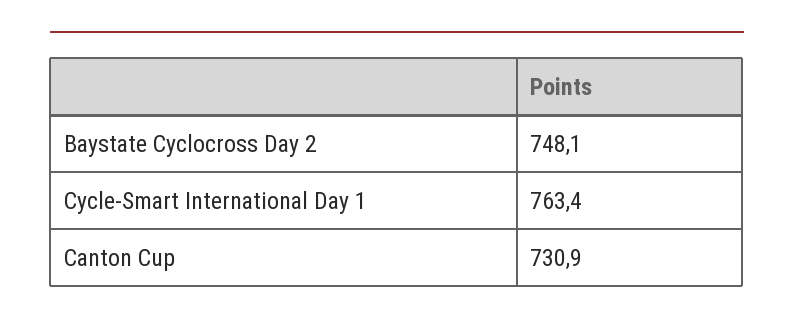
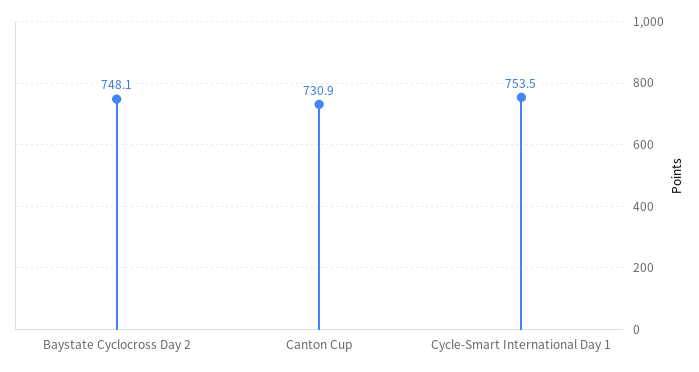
Cycle-Smart International Day 1: 763.4 -> 753.5

